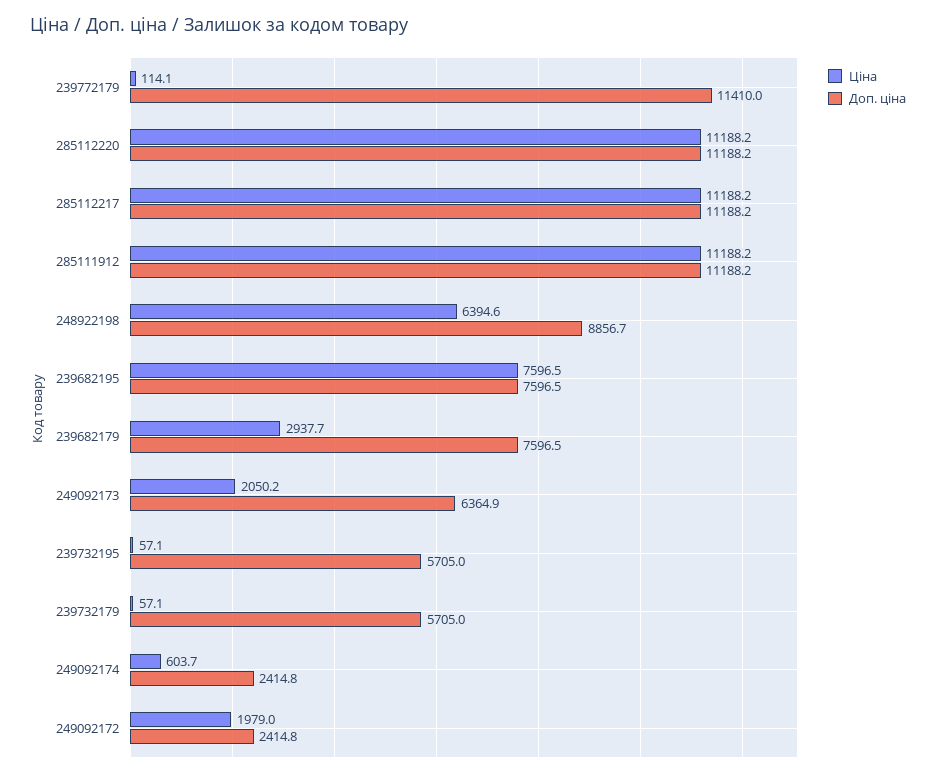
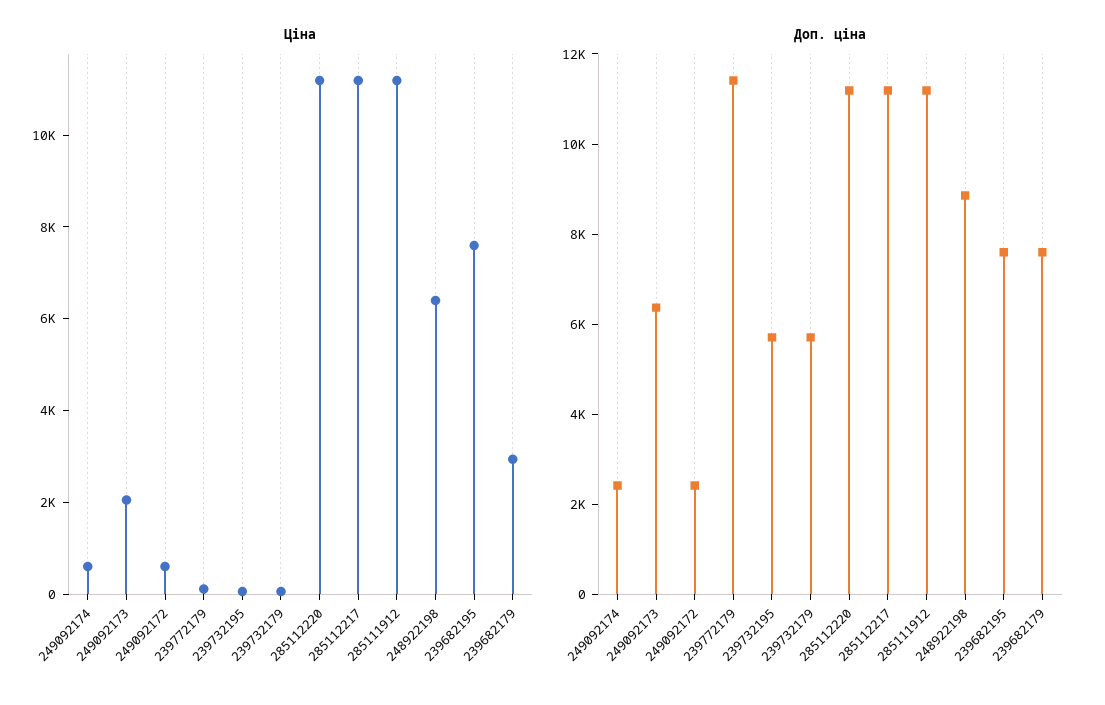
Ціна, 249092172: 1979 -> 500

